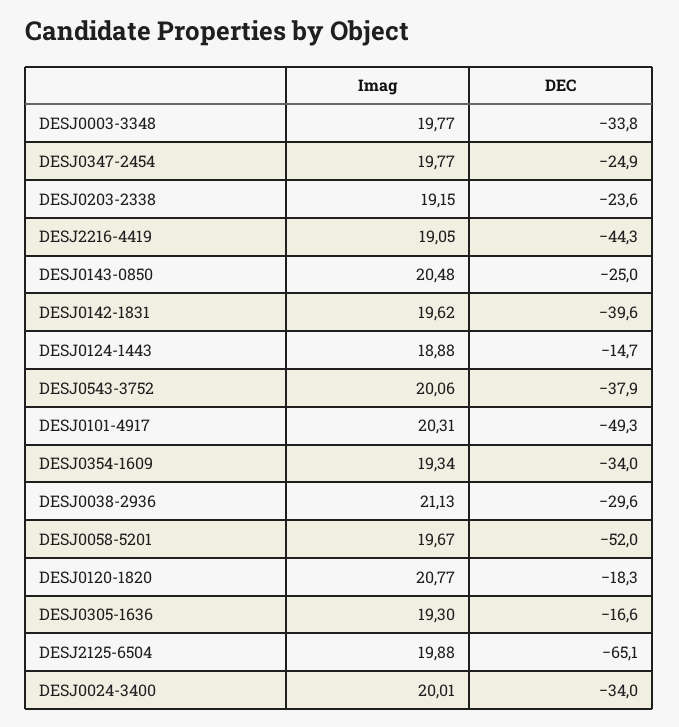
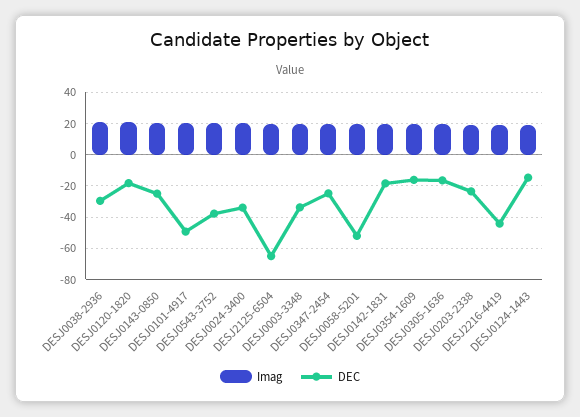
DEC, DESJ0142-1831: -39.6 -> -20
DEC, DESJ0354-1609: -34 -> -15

